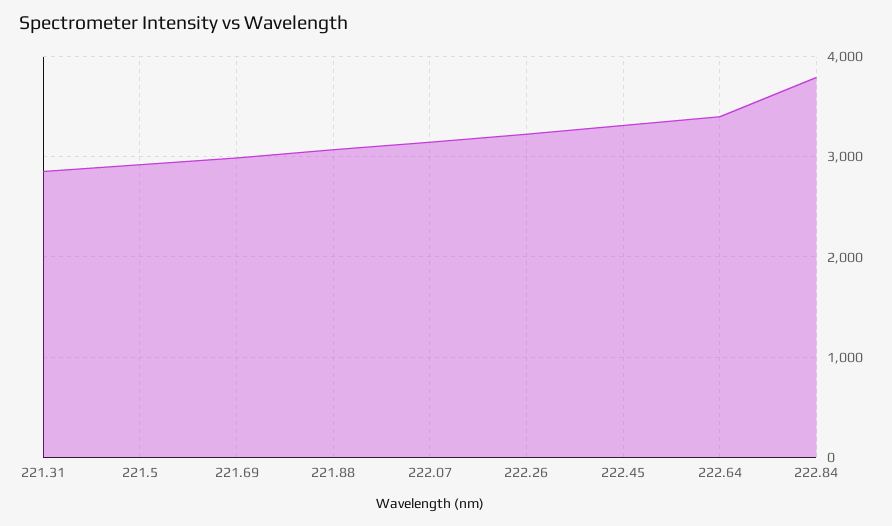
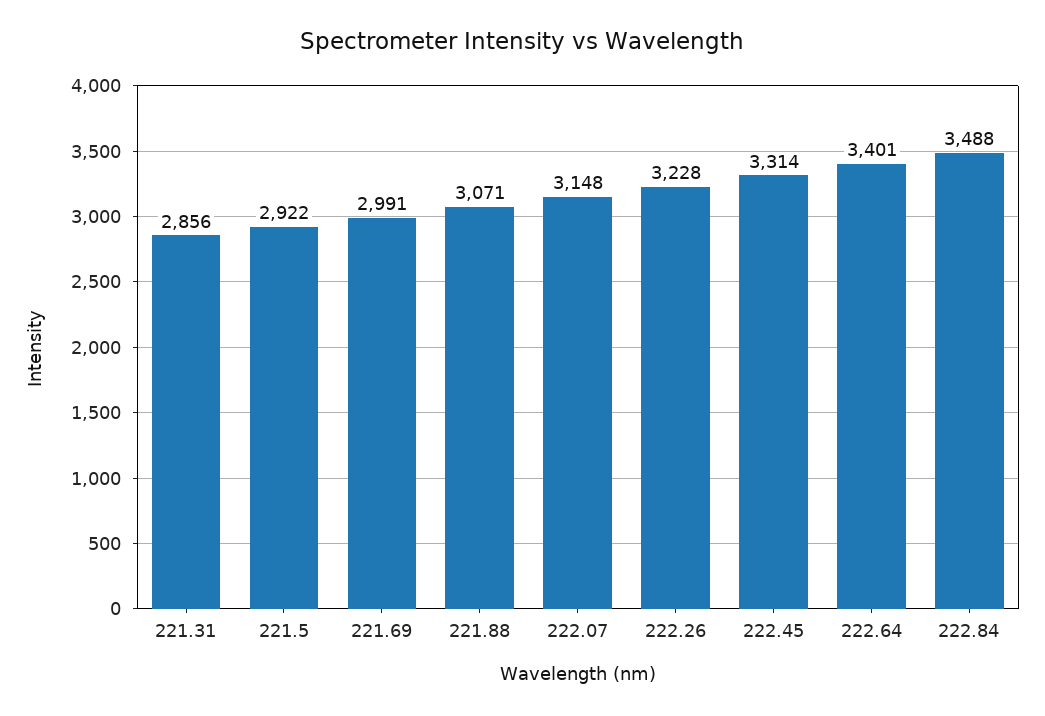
222.84: 3800 -> 3488

